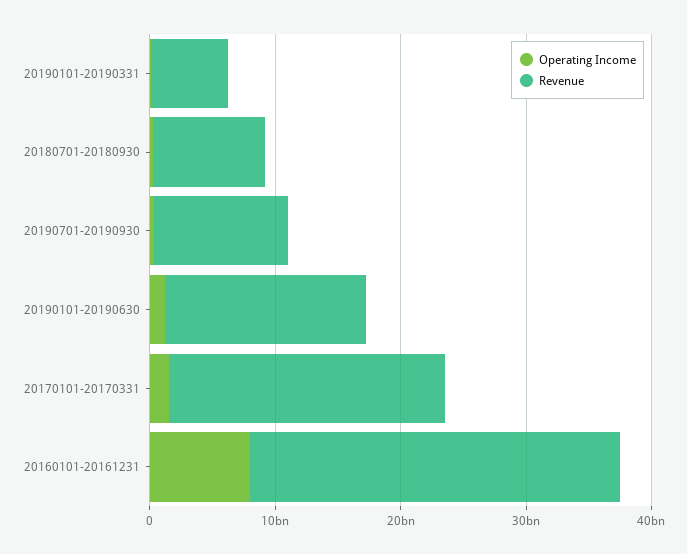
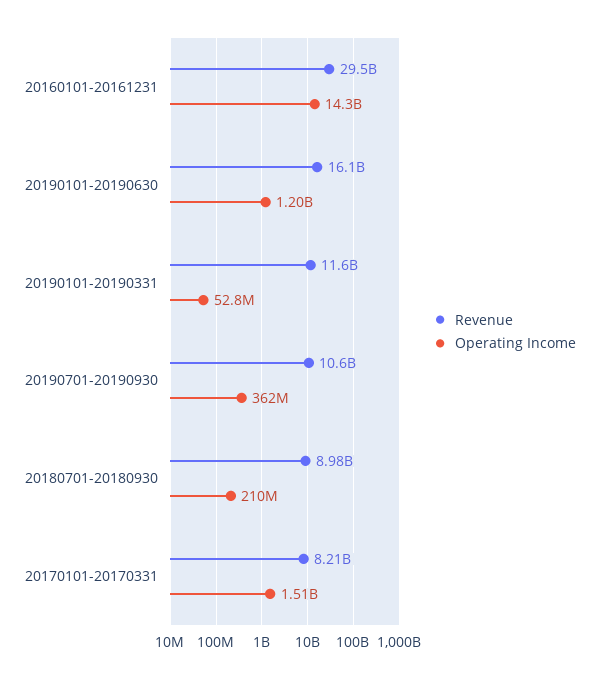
Revenue, 20190101-20190331: 6000000000 -> 11600000000
Revenue, 20170101-20170331: 22000000000 -> 8210000000
Operating Income, 20160101-20161231: 8000000000 -> 14300000000

